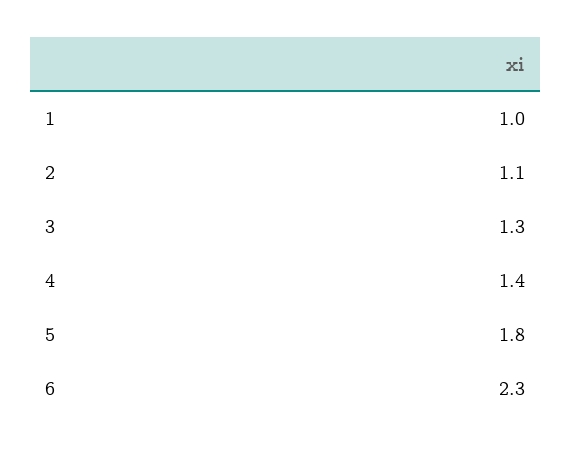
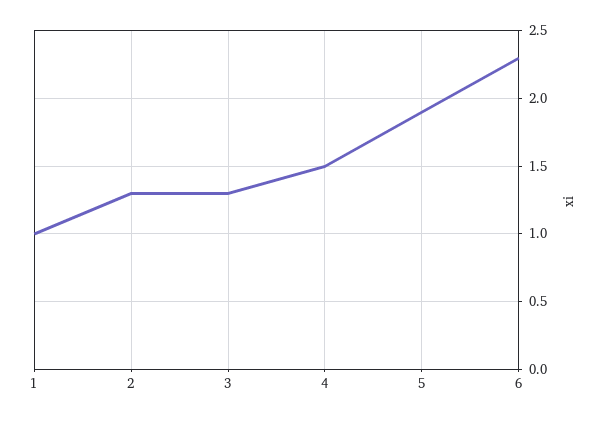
2: 1.1 -> 1.3
4: 1.4 -> 1.5
5: 1.8 -> 1.9

